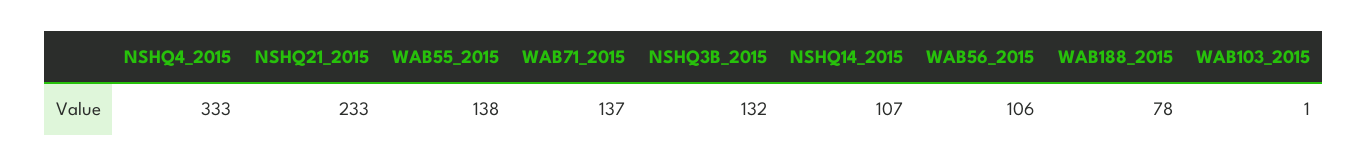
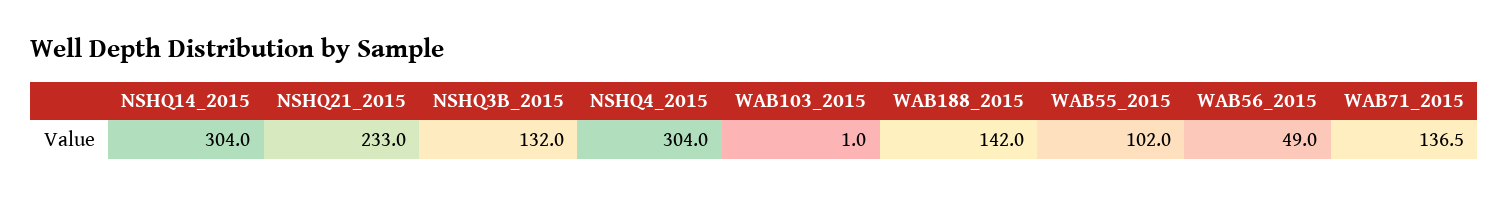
NSHQ4_2015: 333 -> 304
WAB55_2015: 138 -> 102
NSHQ14_2015: 107 -> 304
WAB56_2015: 106 -> 49
WAB188_2015: 78 -> 142

